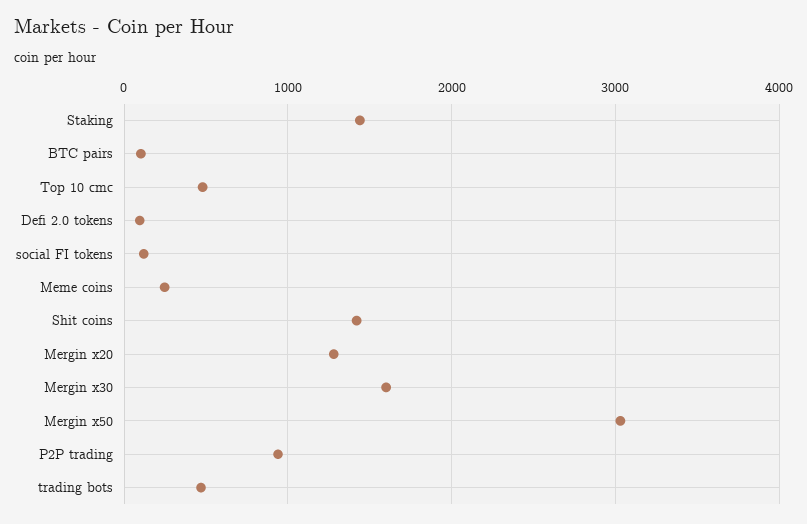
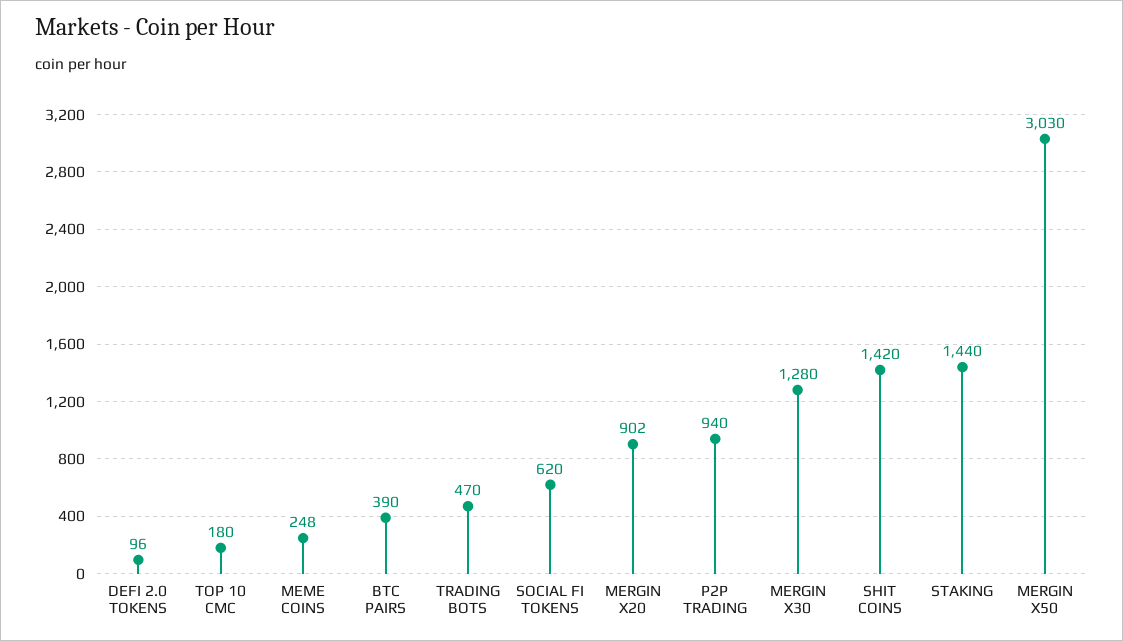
BTC pairs: 100 -> 390
Top 10 cmc: 500 -> 180
social FI tokens: 100 -> 620
Mergin x20: 1300 -> 902
Mergin x30: 1600 -> 1280

